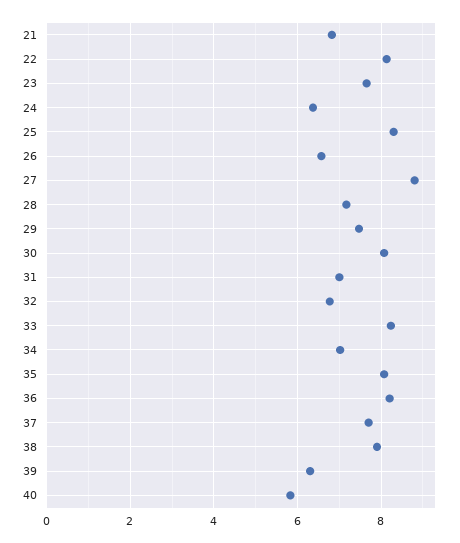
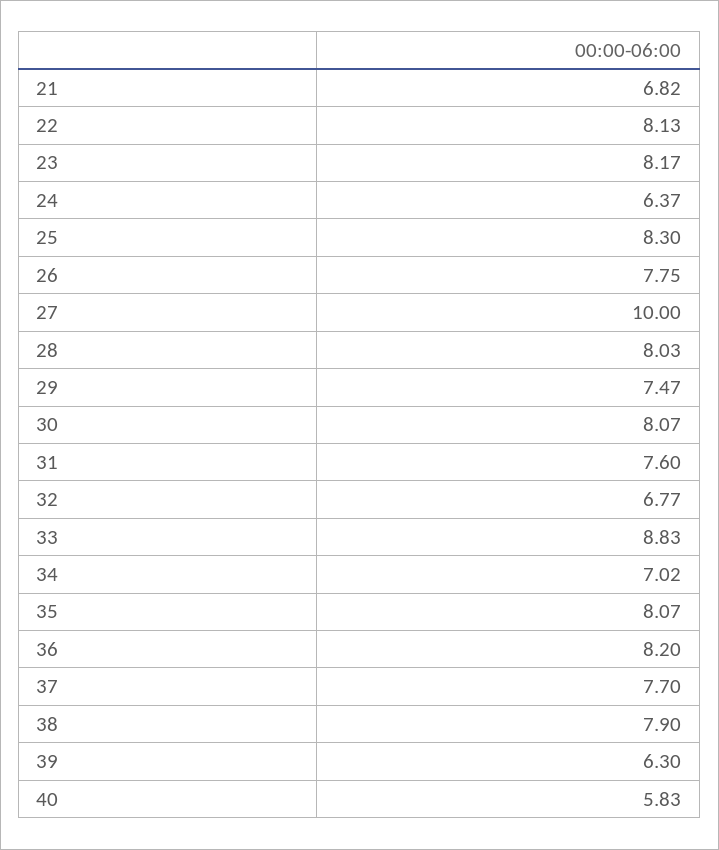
23: 7.6 -> 8.17
26: 6.6 -> 7.75
27: 8.8 -> 10
28: 7.2 -> 8.03
31: 7 -> 7.6
33: 8.2 -> 8.83

